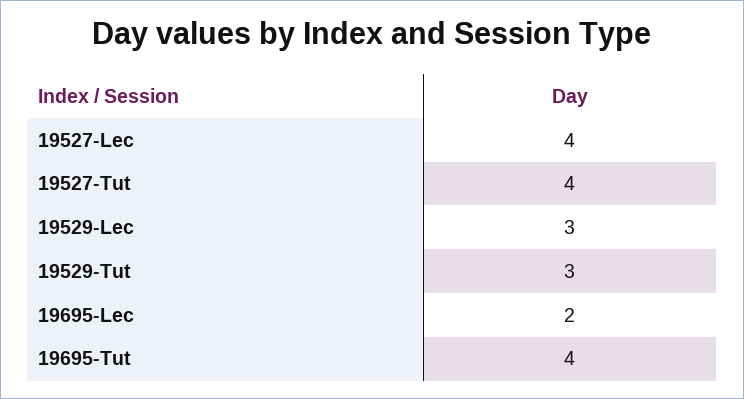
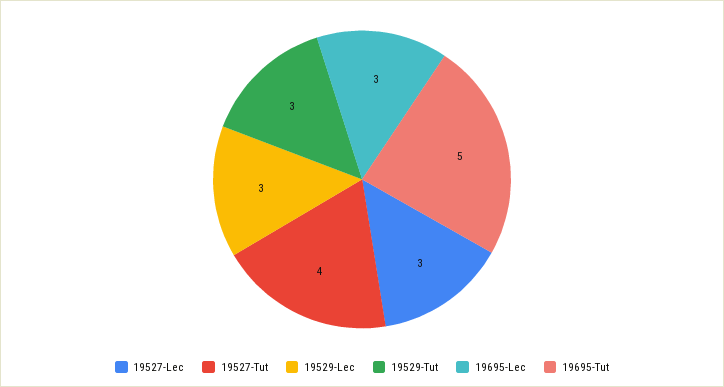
19527-Lec: 4 -> 3
19695-Lec: 2 -> 3
19695-Tut: 4 -> 5

